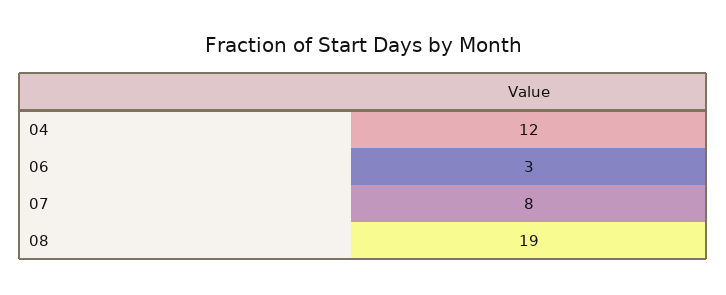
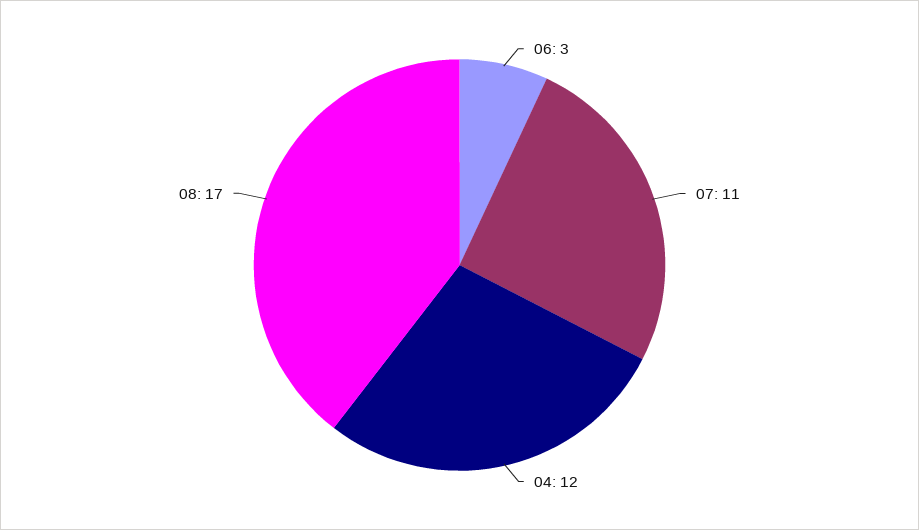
07: 8 -> 11
08: 19 -> 17

